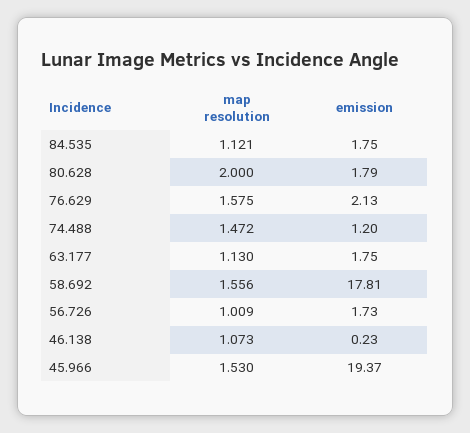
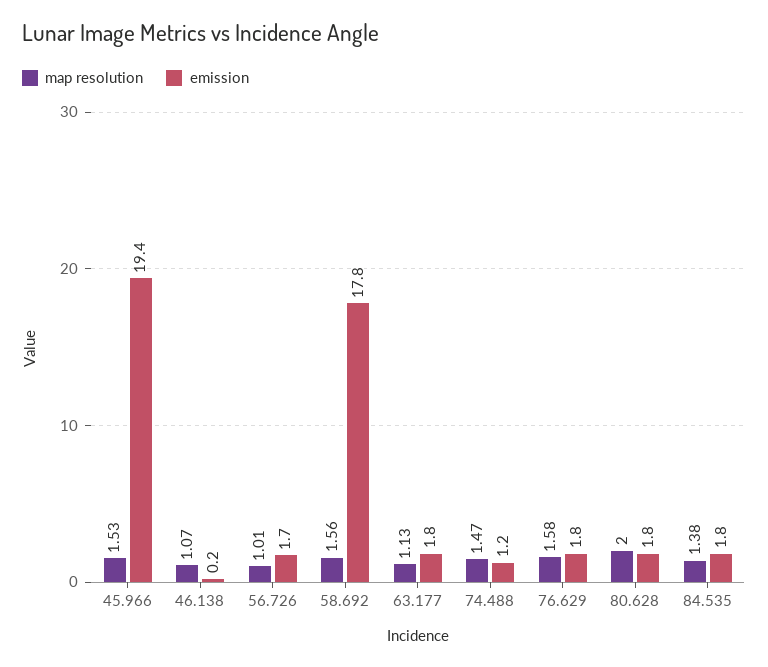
map resolution, 84.535: 1.121 -> 1.38
emission, 76.629: 2.13 -> 1.8

